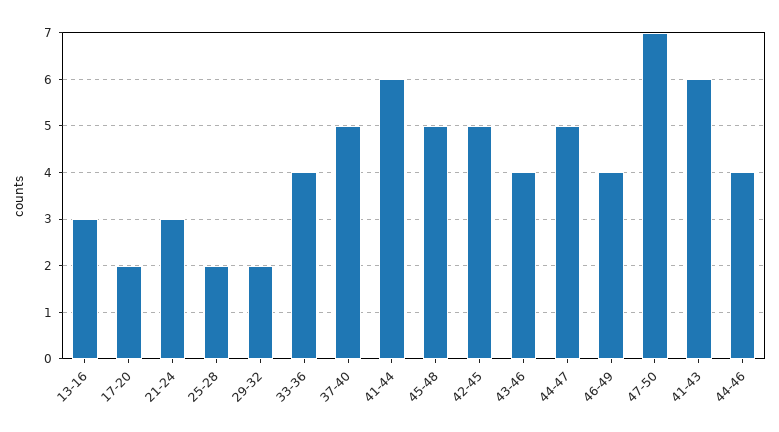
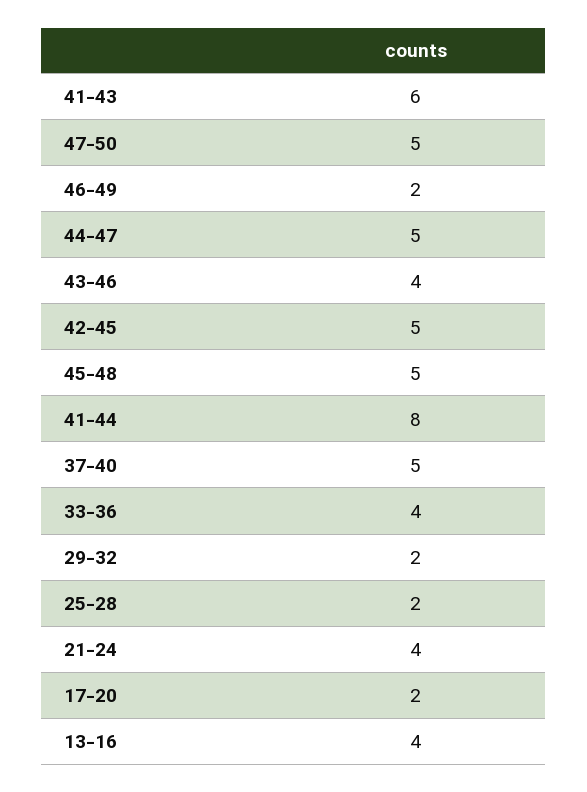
13-16: 3 -> 4
21-24: 3 -> 4
41-44: 6 -> 8
46-49: 4 -> 2
47-50: 7 -> 5
44-46: 4 -> none

